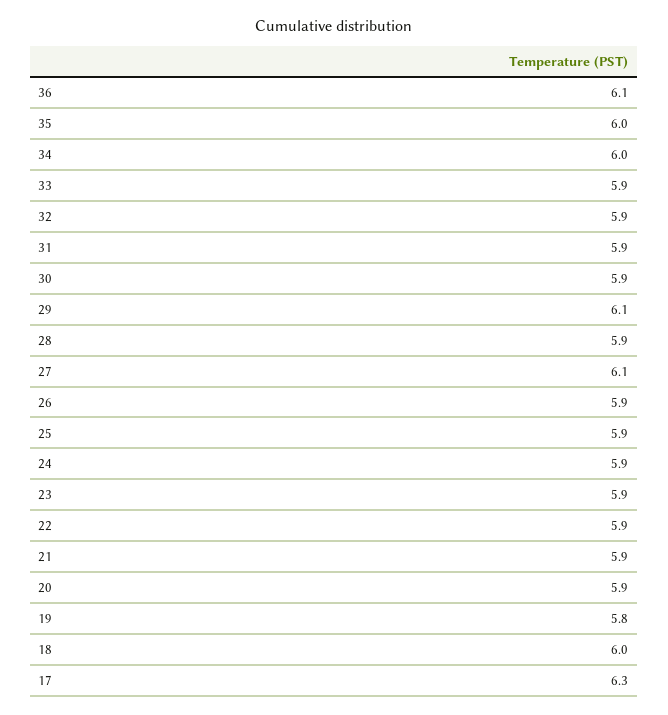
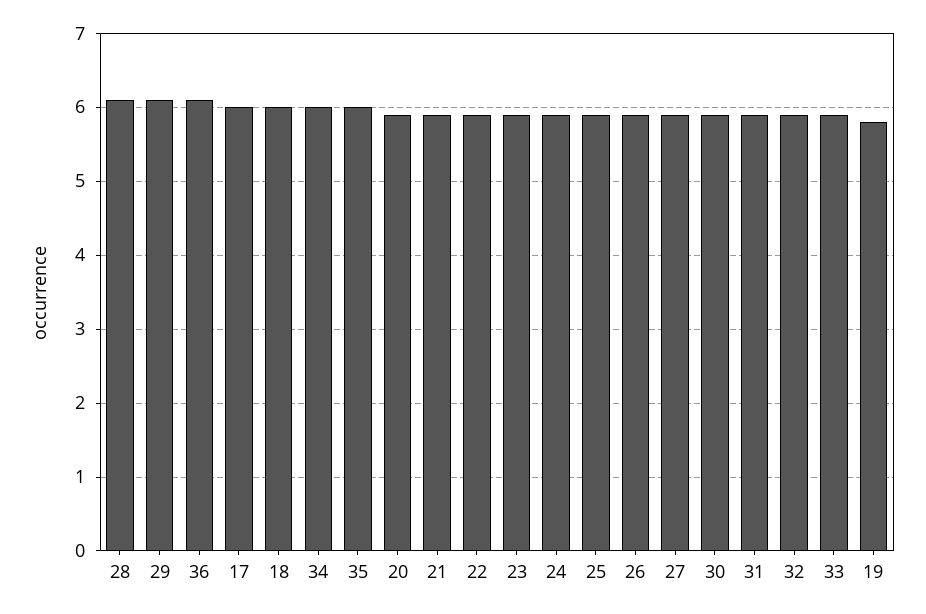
28: 5.9 -> 6.1
27: 6.1 -> 5.9
17: 6.3 -> 6

